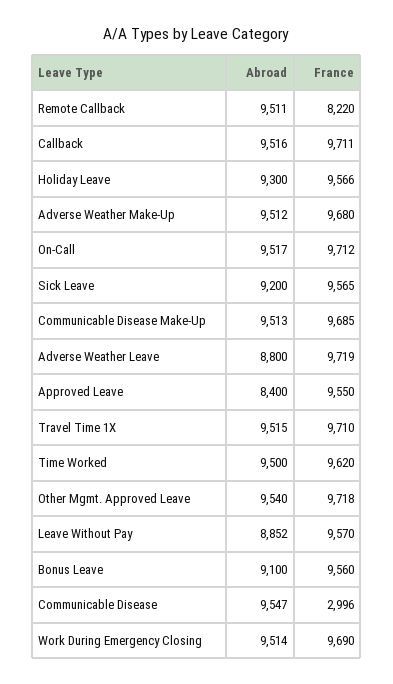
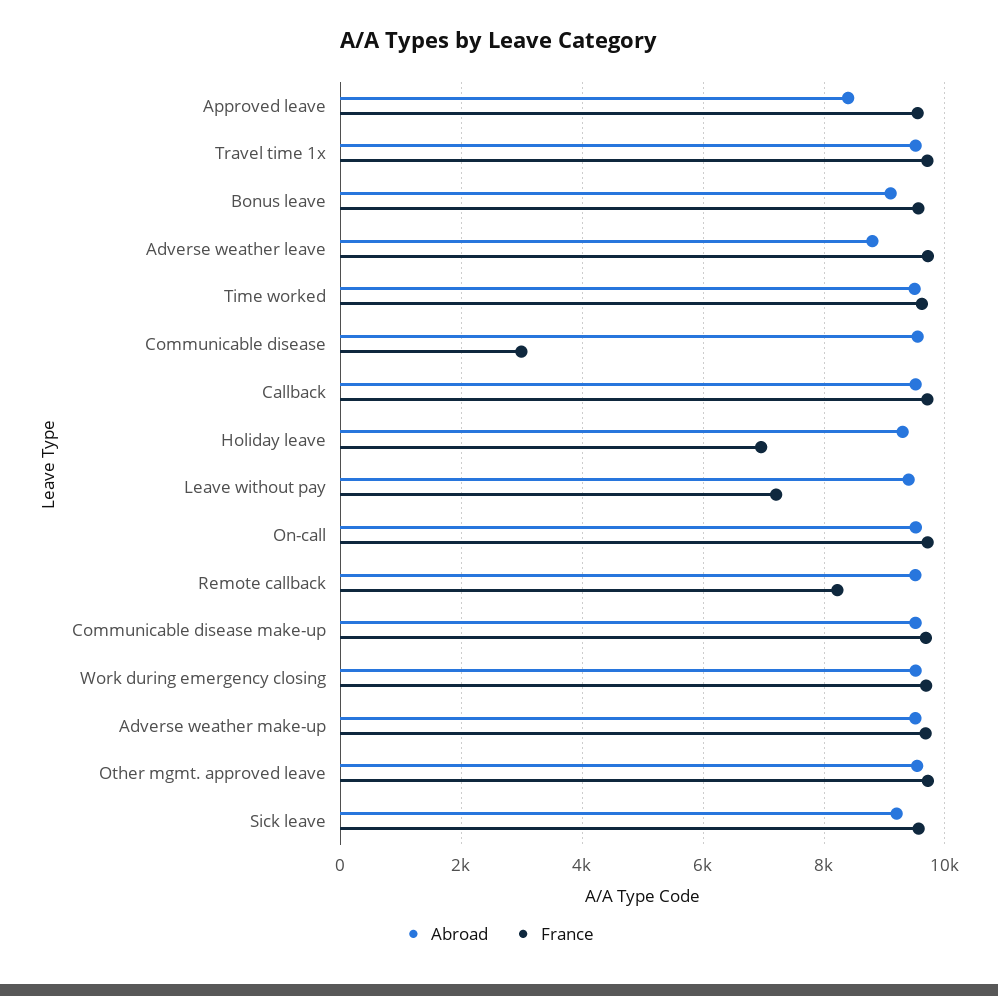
France, Holiday Leave: 9566 -> 7000
Abroad, Leave Without Pay: 8852 -> 9400
France, Leave Without Pay: 9570 -> 7200

